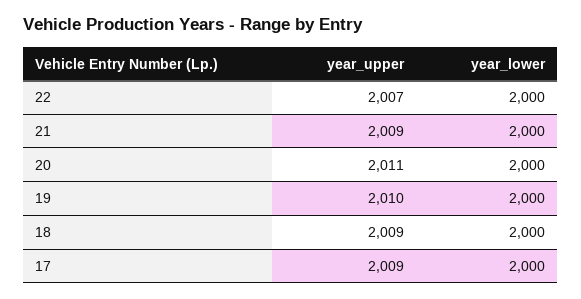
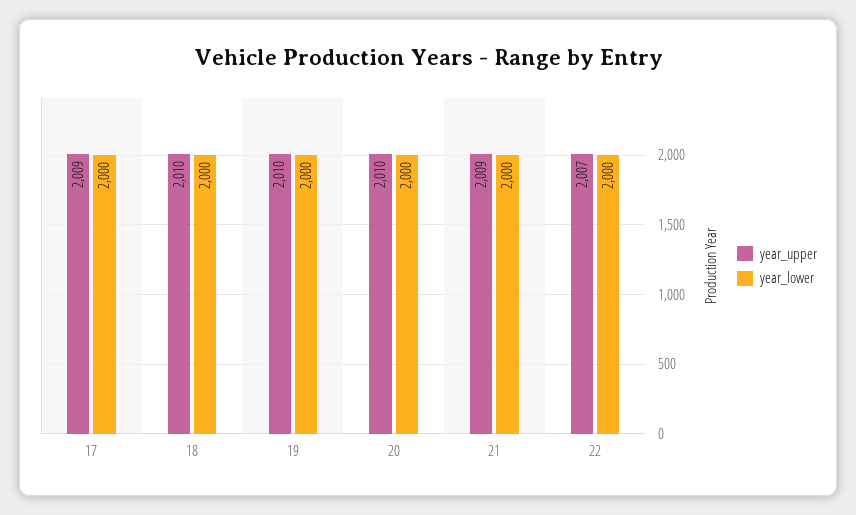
year_upper, 20: 2011 -> 2010
year_upper, 18: 2009 -> 2010

